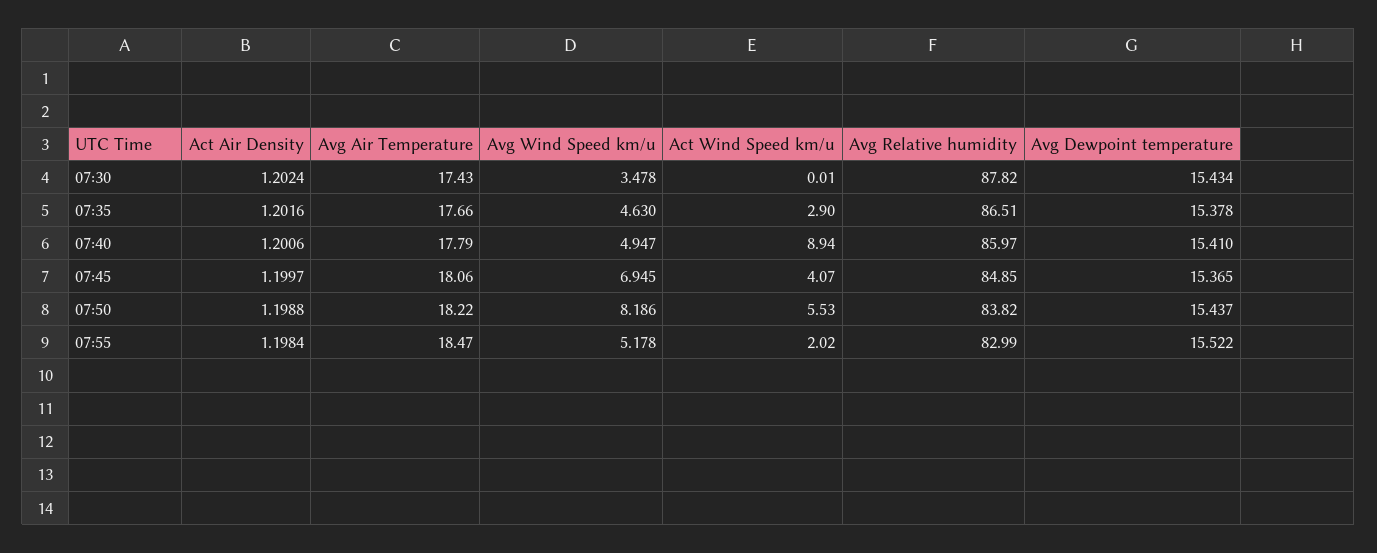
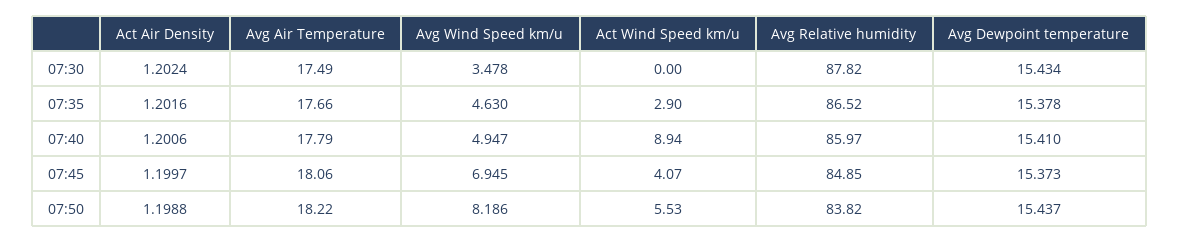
Avg Air Temperature, 07:30: 17.43 -> 17.49
Act Wind Speed km/u, 07:30: 0.01 -> 0
Avg Relative humidity, 07:35: 86.51 -> 86.52
Avg Dewpoint temperature, 07:45: 15.365 -> 15.373
Act Air Density, 07:55: 1.1984 -> none
Avg Air Temperature, 07:55: 18.47 -> none
Avg Wind Speed km/u, 07:55: 5.178 -> none
Act Wind Speed km/u, 07:55: 2.02 -> none
Avg Relative humidity, 07:55: 82.99 -> none
Avg Dewpoint temperature, 07:55: 15.522 -> none

